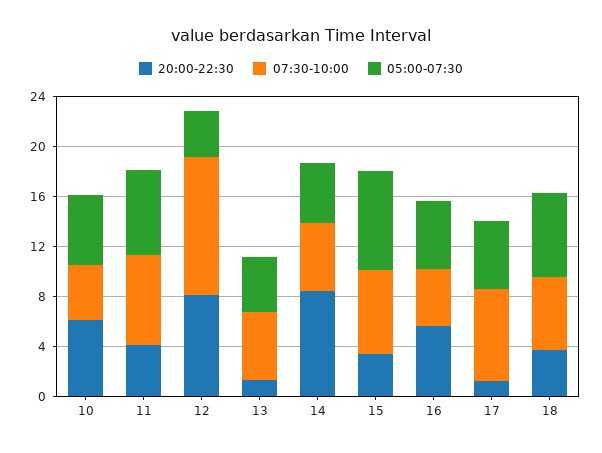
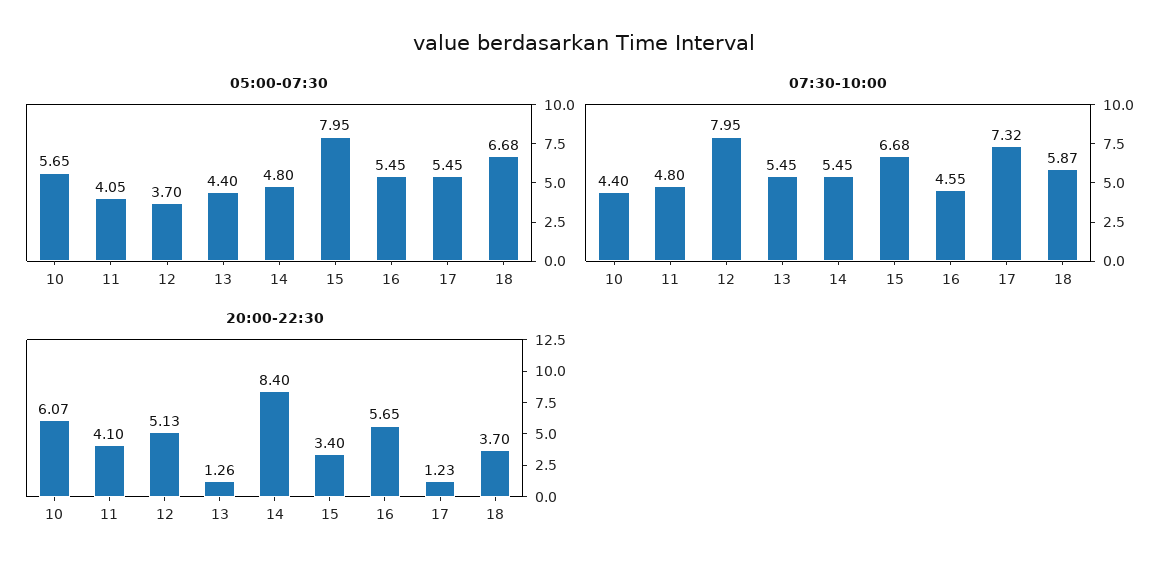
07:30-10:00, 11: 7 -> 4.8
05:00-07:30, 11: 7 -> 4.05
20:00-22:30, 12: 8 -> 5.13
07:30-10:00, 12: 11 -> 7.95

